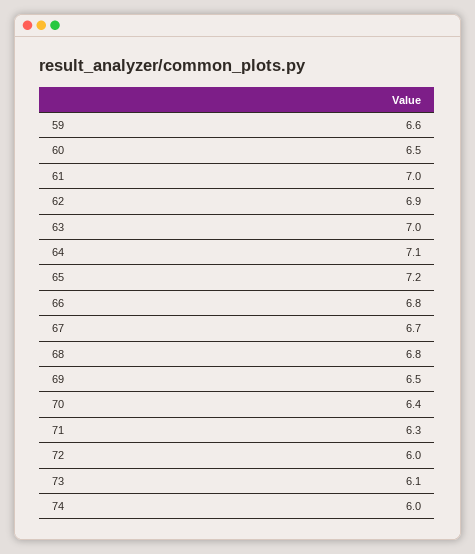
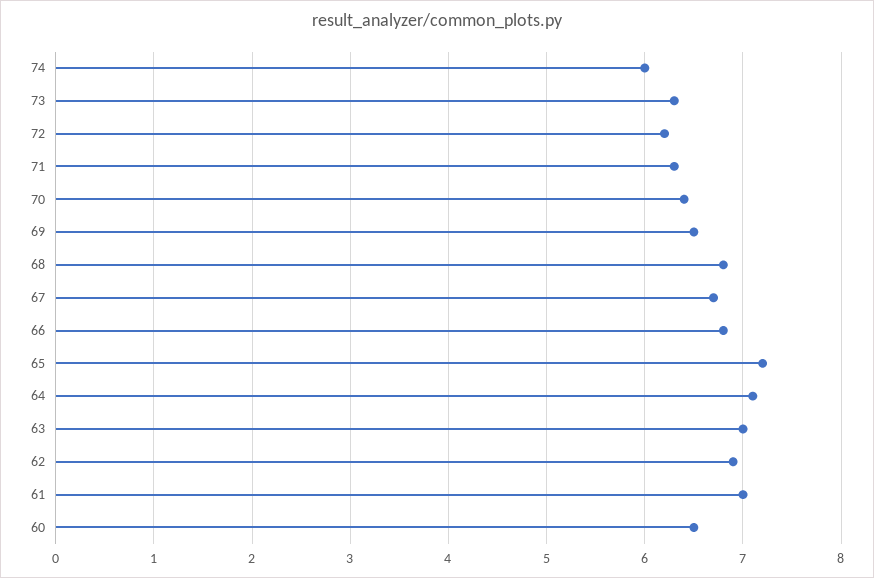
59: 6.6 -> none
72: 6 -> 6.2
73: 6.1 -> 6.3

